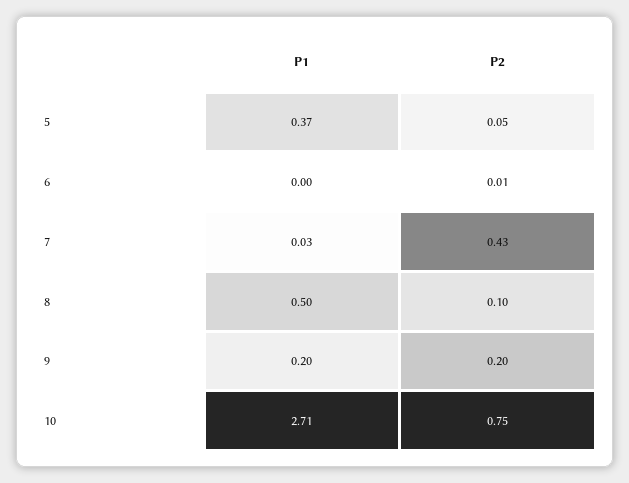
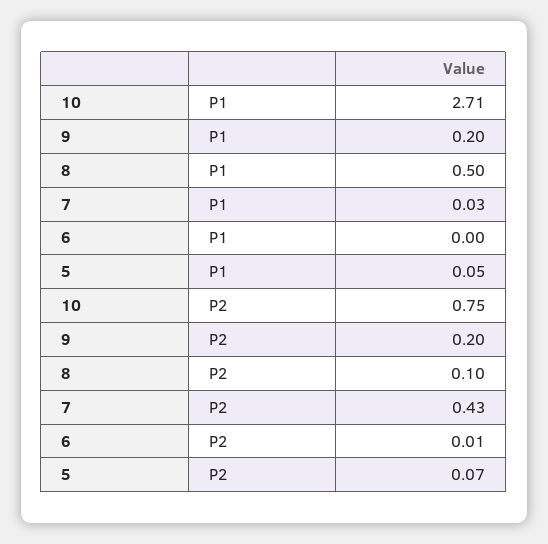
P1, 5: 0.37 -> 0.05
P2, 5: 0.05 -> 0.07

